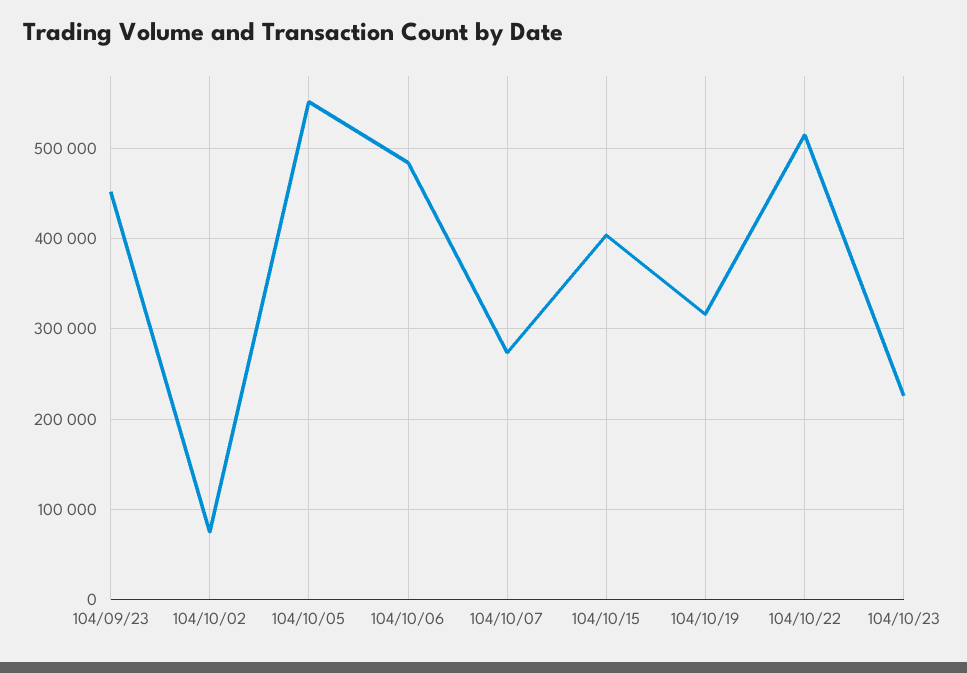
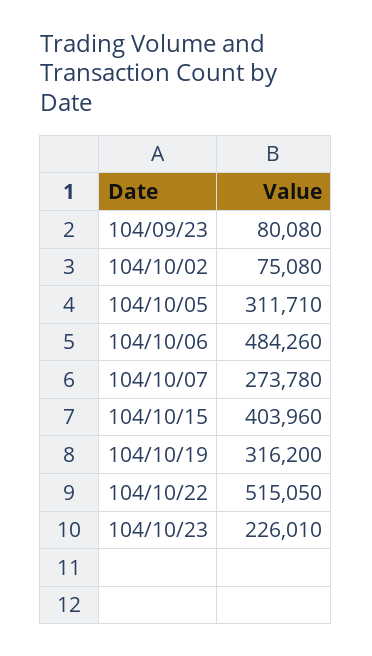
104/09/23: 450000 -> 80080
104/10/05: 550000 -> 311710

